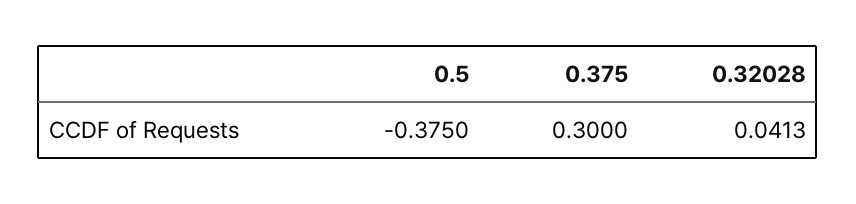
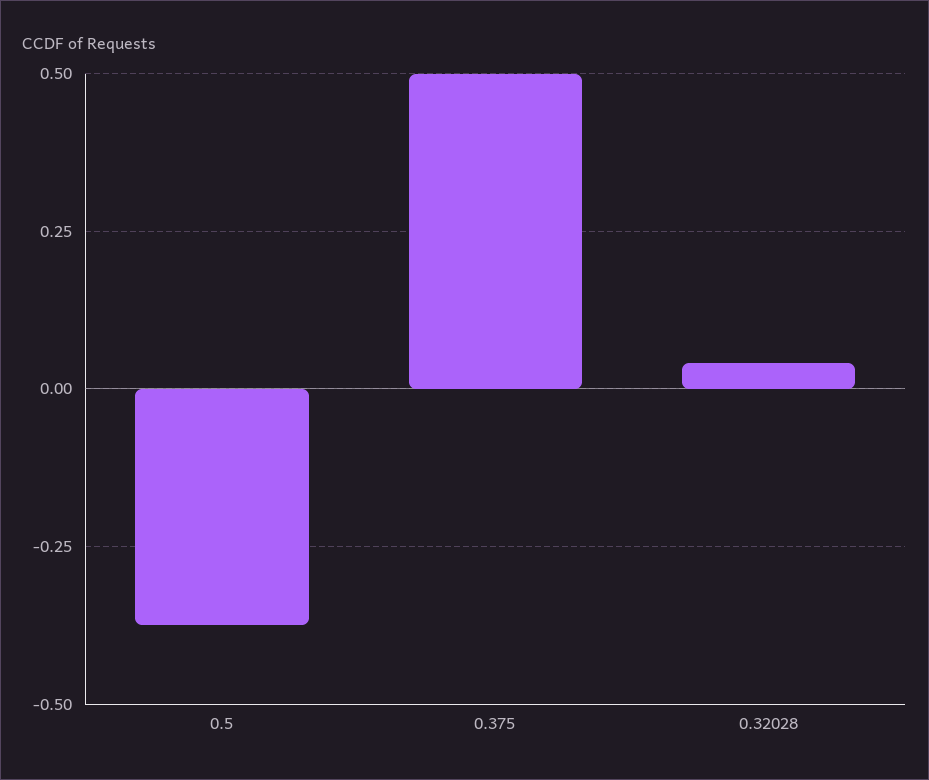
0.375: 0.3 -> 0.5

